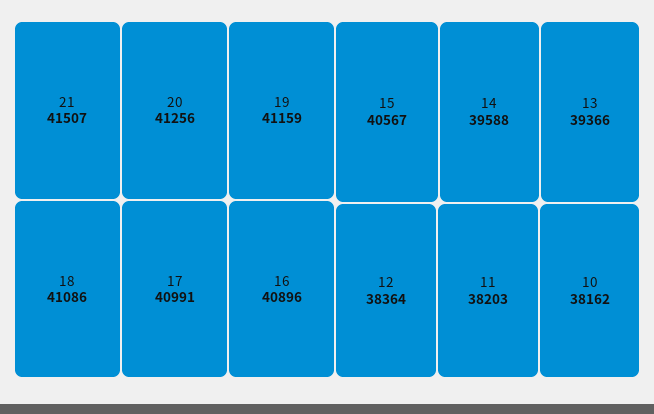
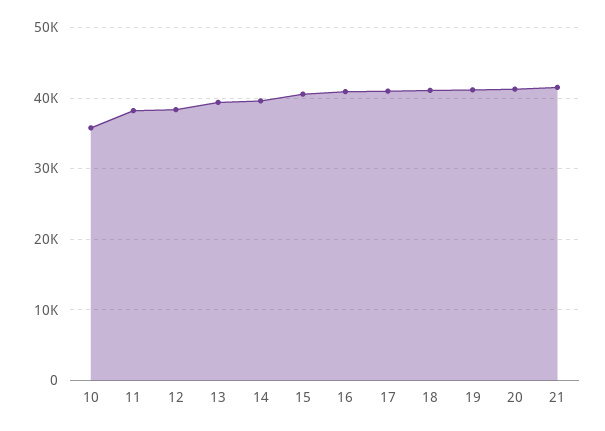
10: 38162 -> 36000

